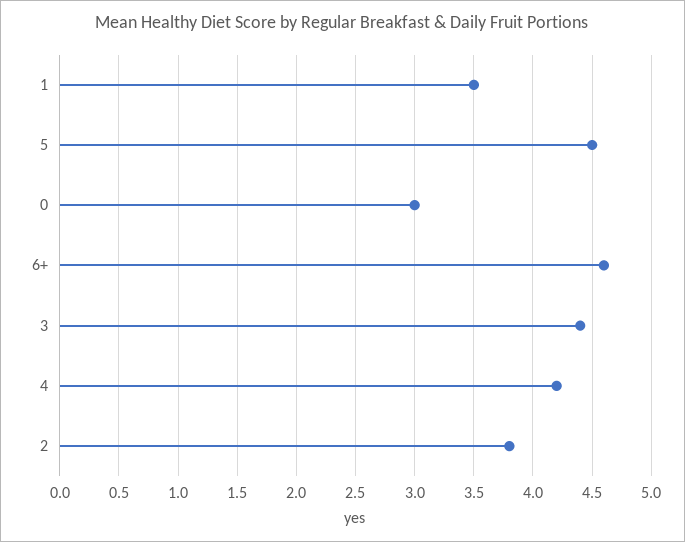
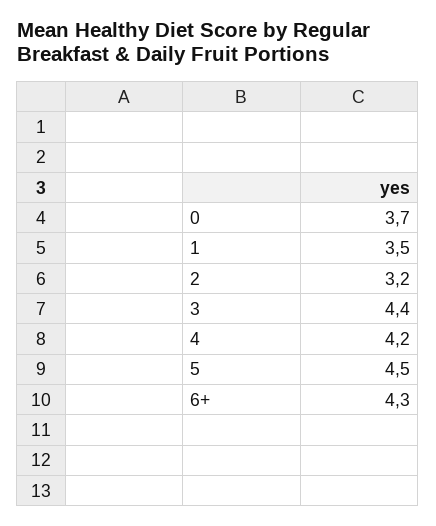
0: 3 -> 3.7
6+: 4.6 -> 4.3
2: 3.8 -> 3.2

